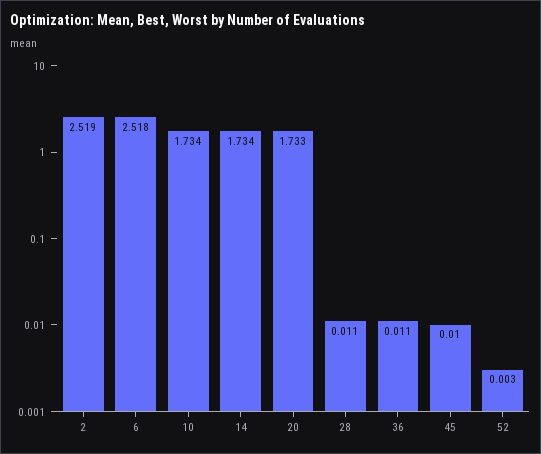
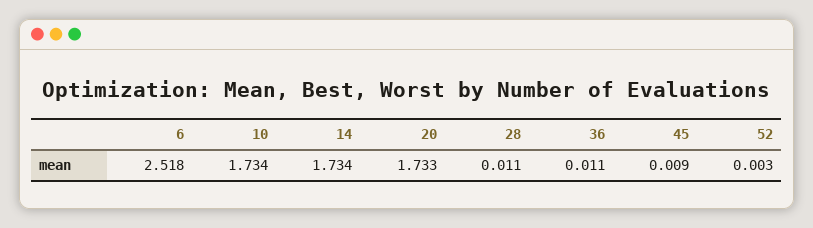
2: 2.519 -> none
45: 0.01 -> 0.009

